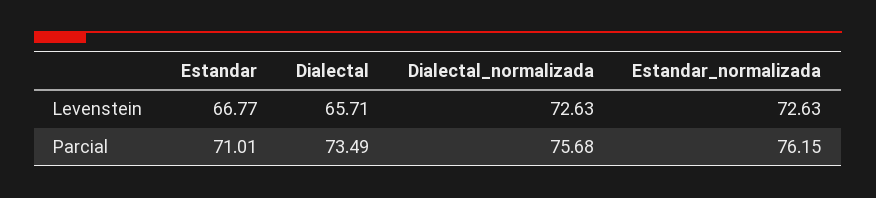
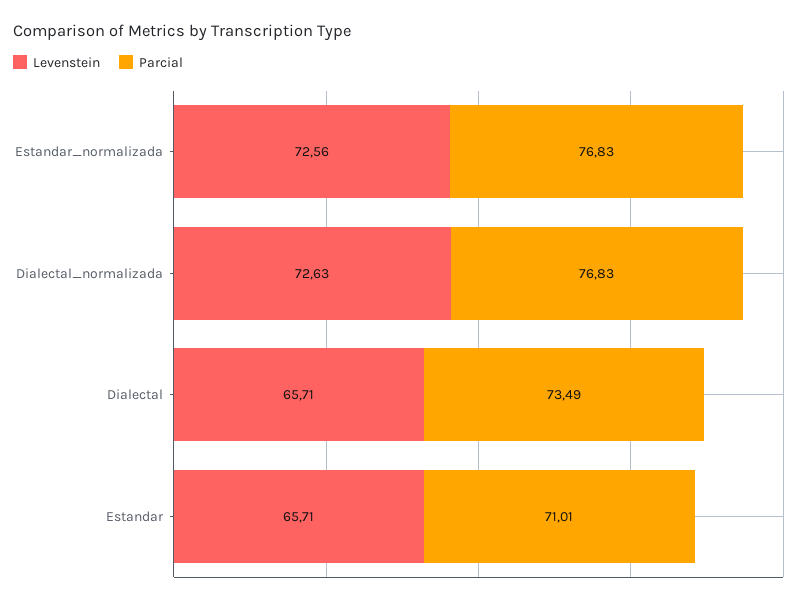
Levenstein, Estandar: 66.77 -> 65.71
Levenstein, Estandar_normalizada: 72.63 -> 72.56
Parcial, Dialectal_normalizada: 75.68 -> 76.83
Parcial, Estandar_normalizada: 76.15 -> 76.83

